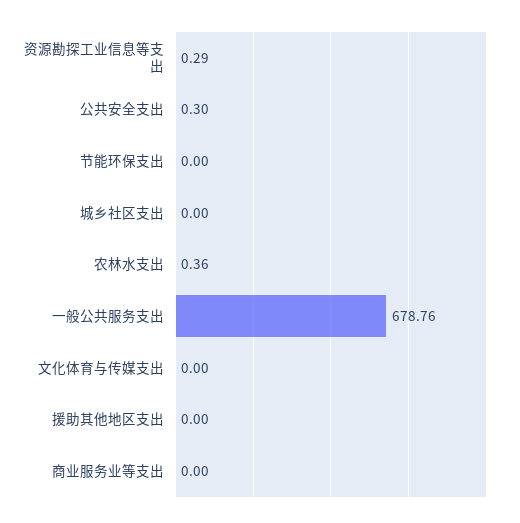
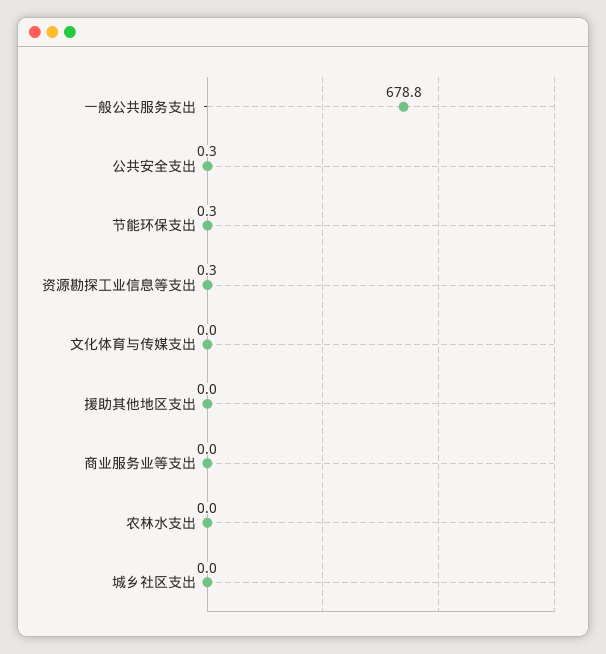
节能环保支出: 0 -> 0.3
农林水支出: 0.36 -> 0

